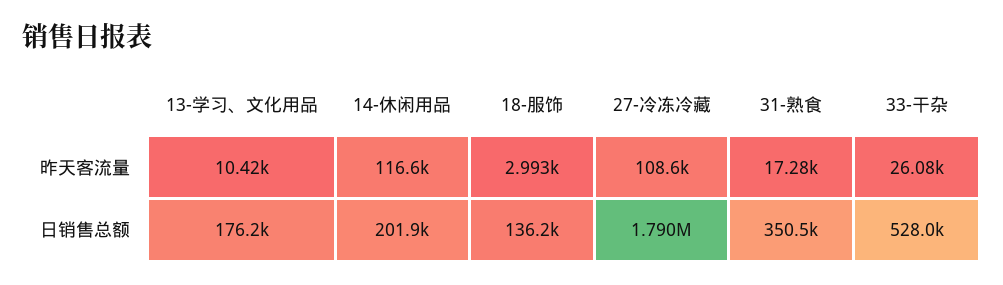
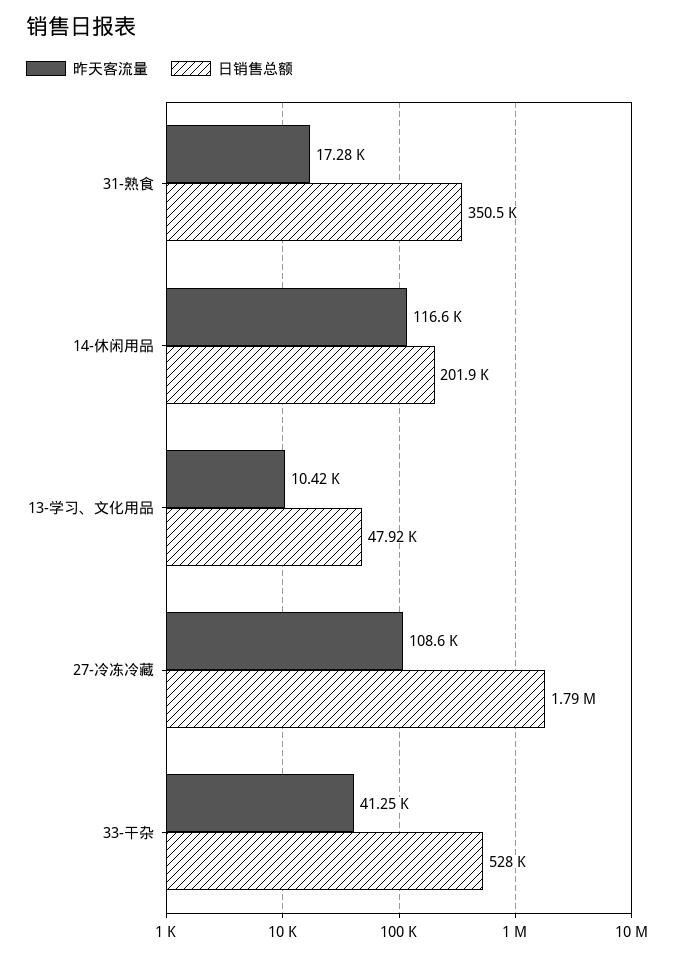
昨天客流量, 18-服饰: 2993 -> none
昨天客流量, 33-干杂: 26080 -> 41250
日销售总额, 13-学习、文化用品: 176200 -> 47920
日销售总额, 18-服饰: 136200 -> none

